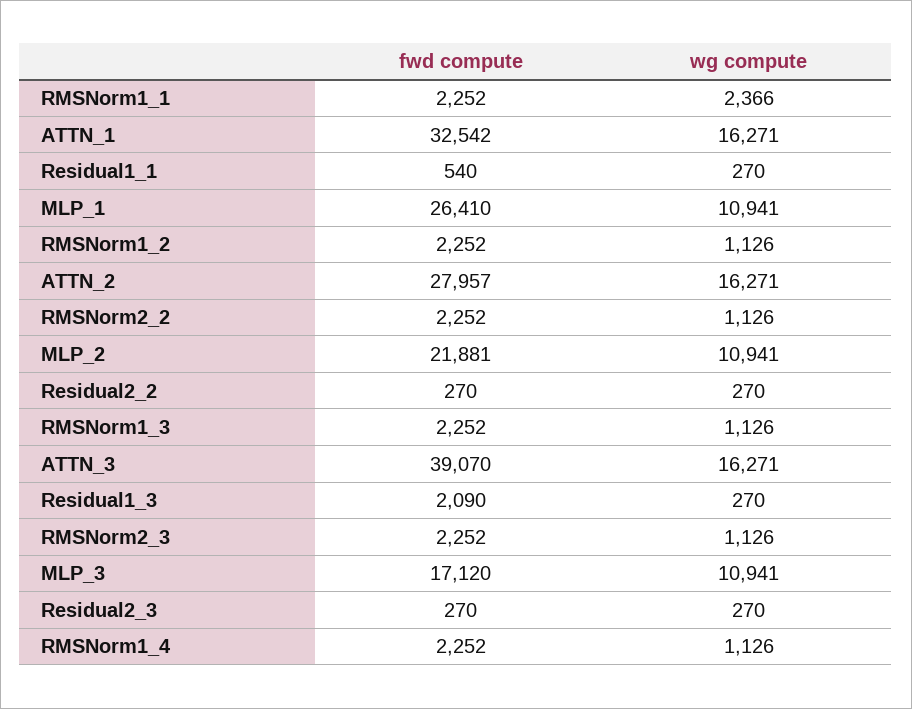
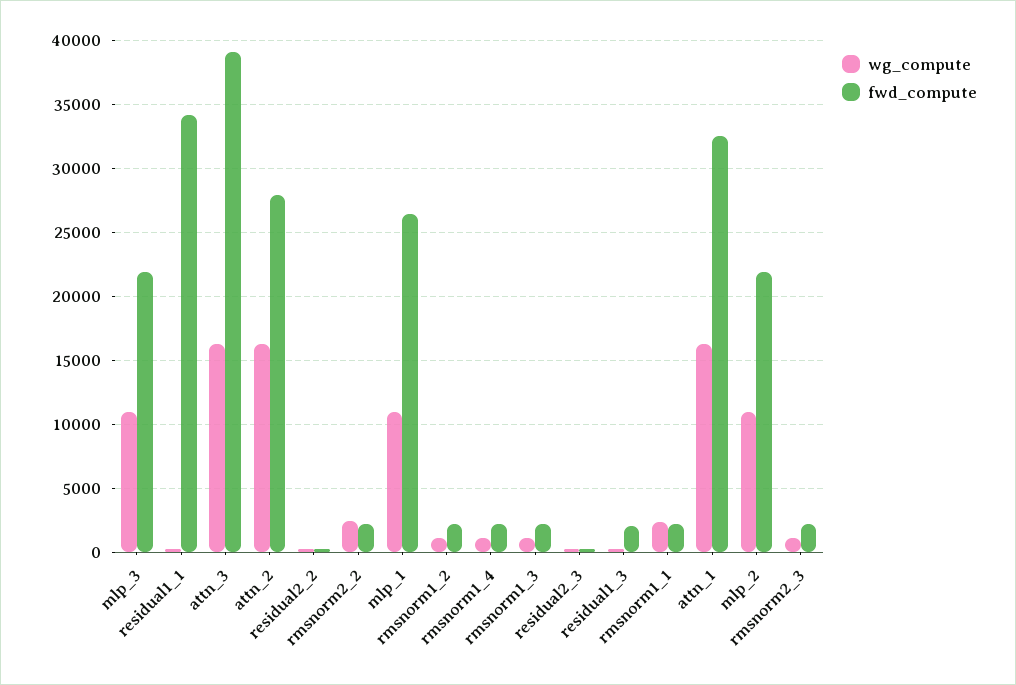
fwd compute, Residual1_1: 540 -> 34000
wg compute, RMSNorm2_2: 1126 -> 2500
fwd compute, MLP_3: 17120 -> 22000

